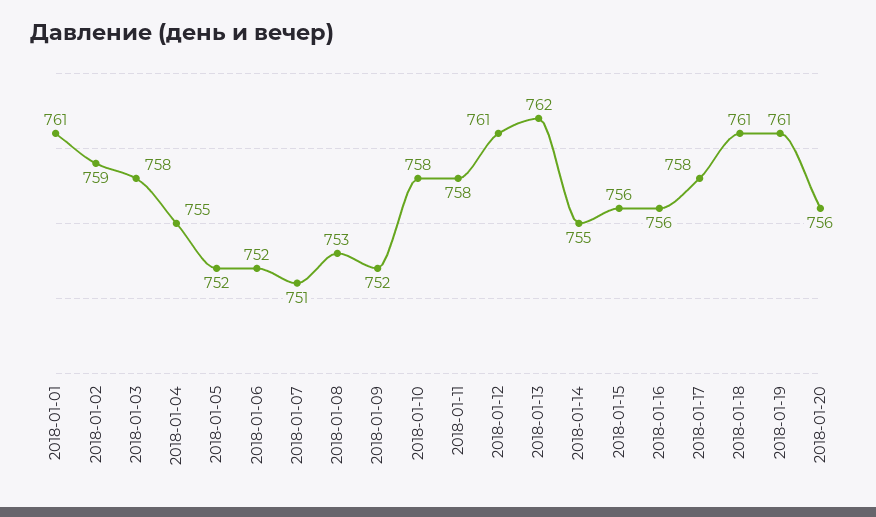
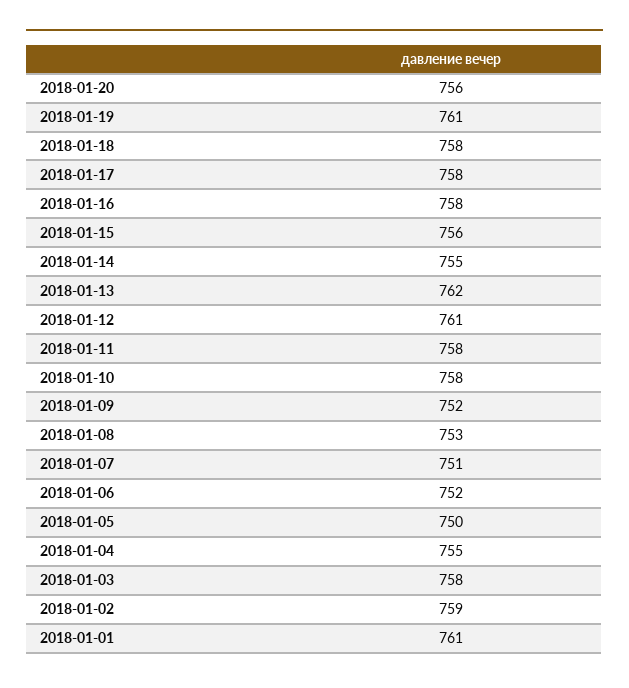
2018-01-05: 752 -> 750
2018-01-16: 756 -> 758
2018-01-18: 761 -> 758

